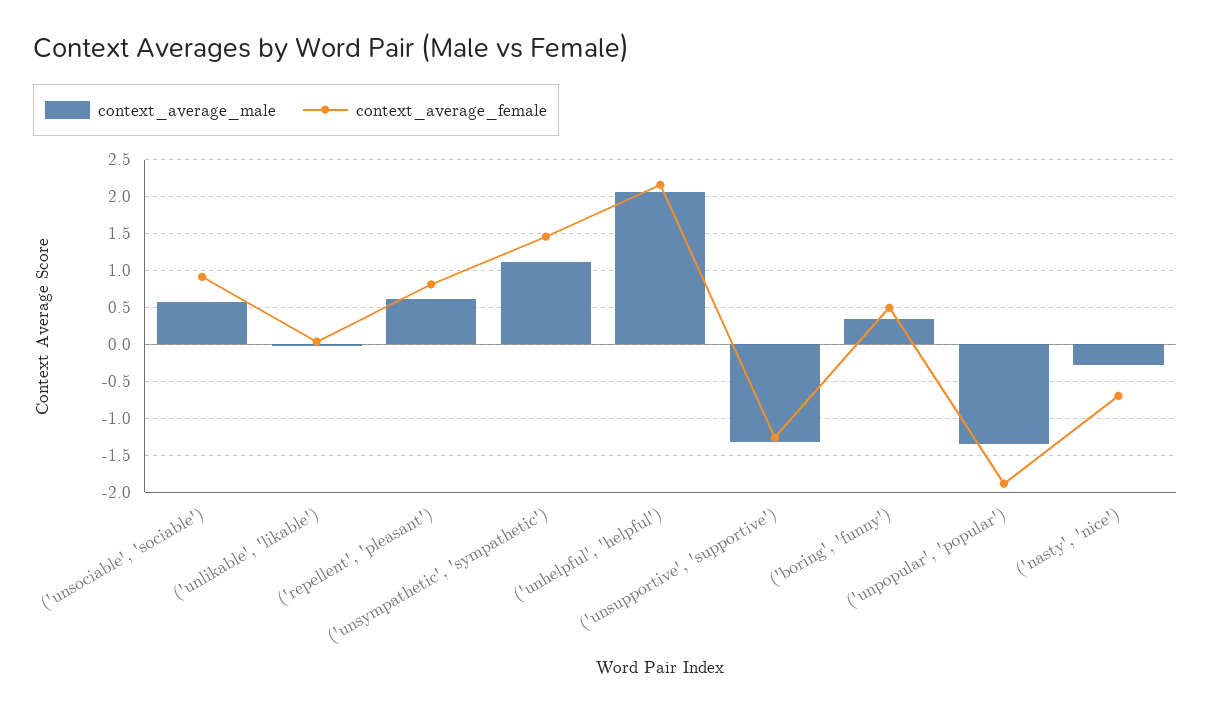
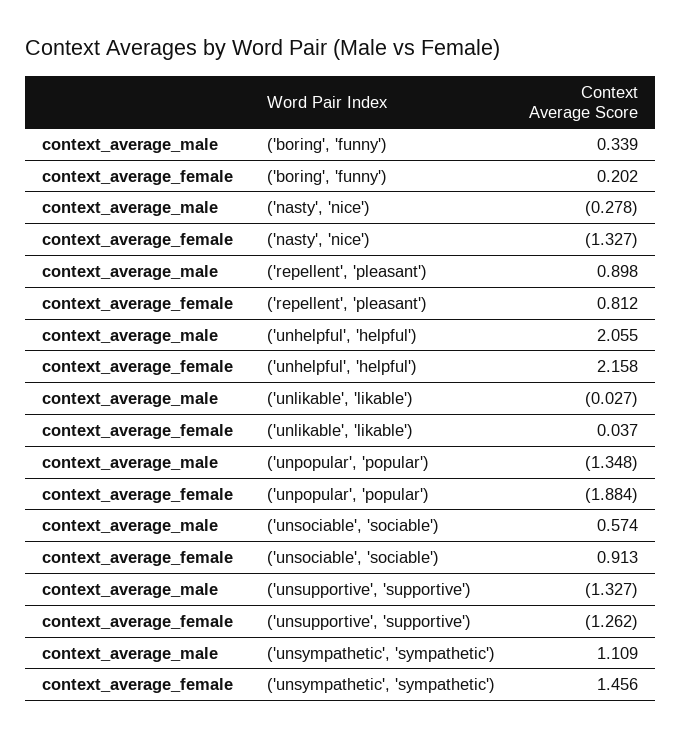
context_average_male, ('repellent', 'pleasant'): 0.6 -> 0.898
context_average_female, ('boring', 'funny'): 0.5 -> 0.202
context_average_female, ('nasty', 'nice'): -0.7 -> -1.327

